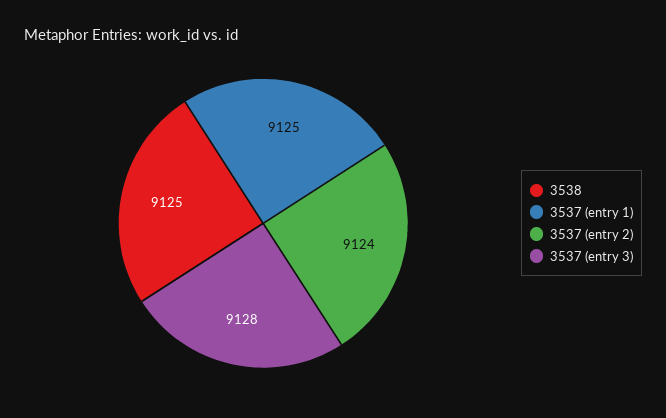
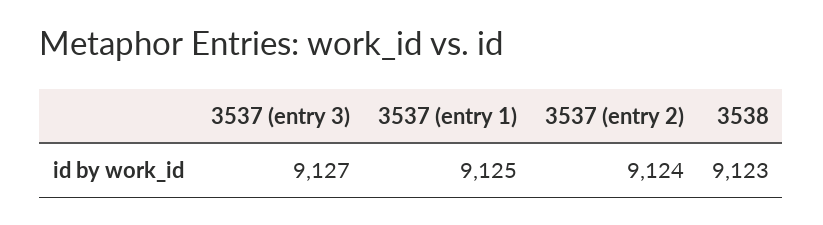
3538: 9125 -> 9123
3537 (entry 3): 9128 -> 9127

